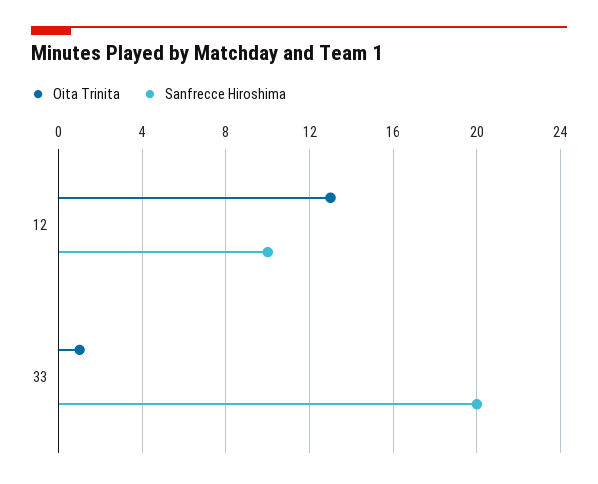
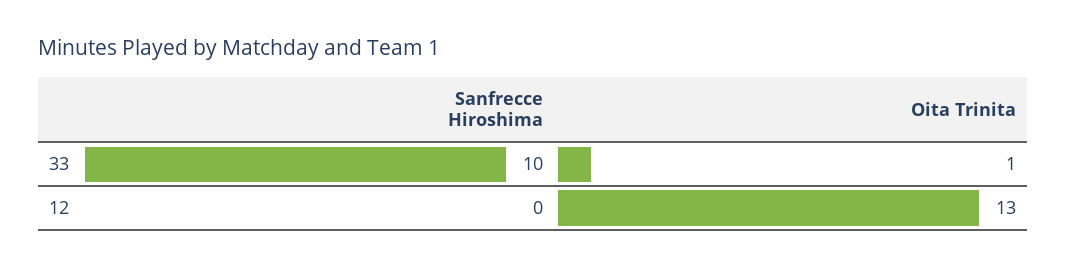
Sanfrecce Hiroshima, 12: 10 -> 0
Sanfrecce Hiroshima, 33: 20 -> 10

